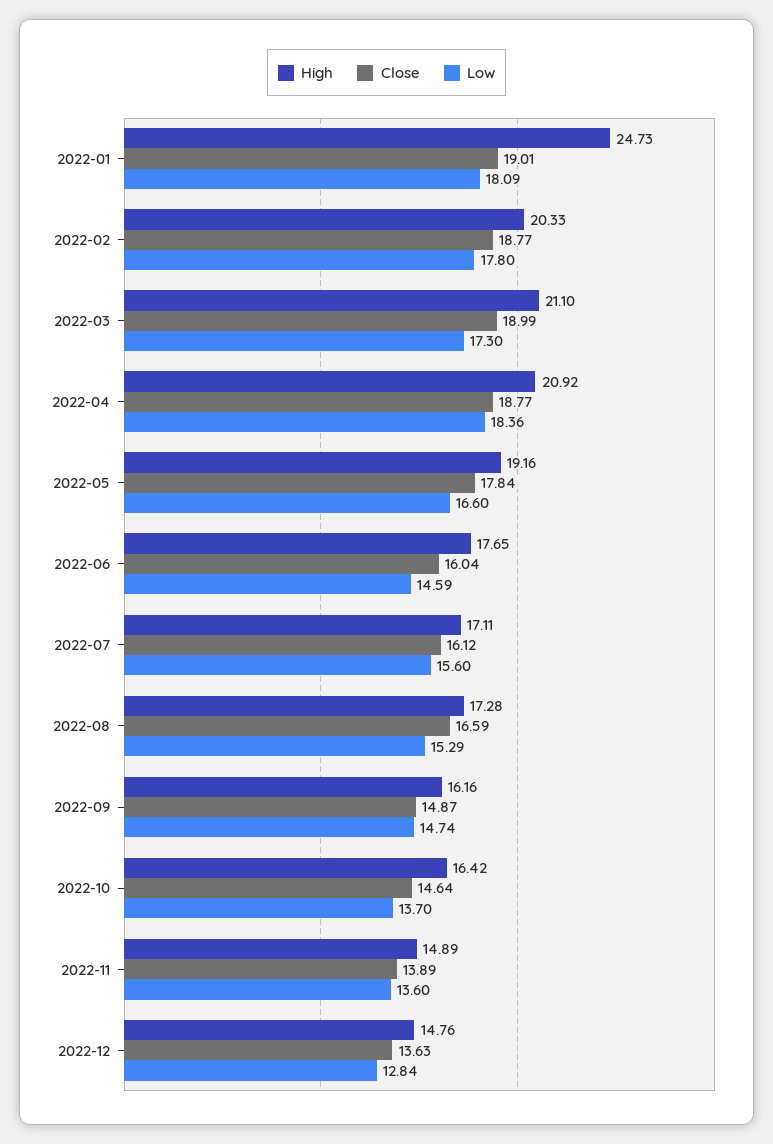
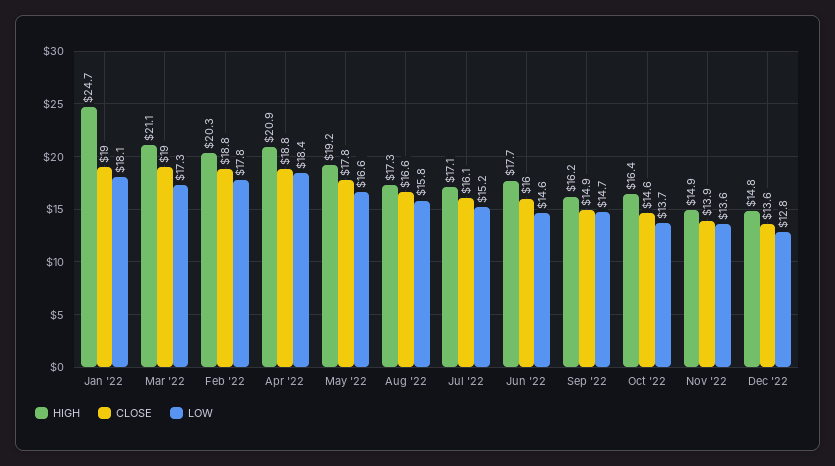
Low, 2022-07: 15.6 -> 15.2
Low, 2022-08: 15.29 -> 15.8

